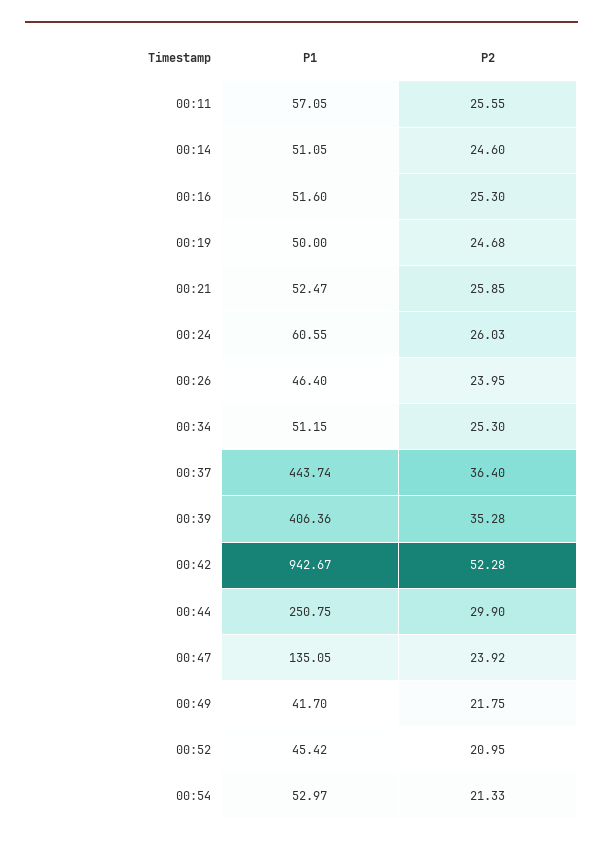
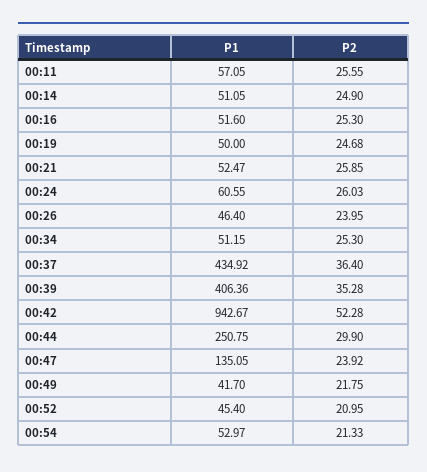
P2, 00:14: 24.6 -> 24.9
P1, 00:37: 443.74 -> 434.92
P1, 00:52: 45.42 -> 45.4

